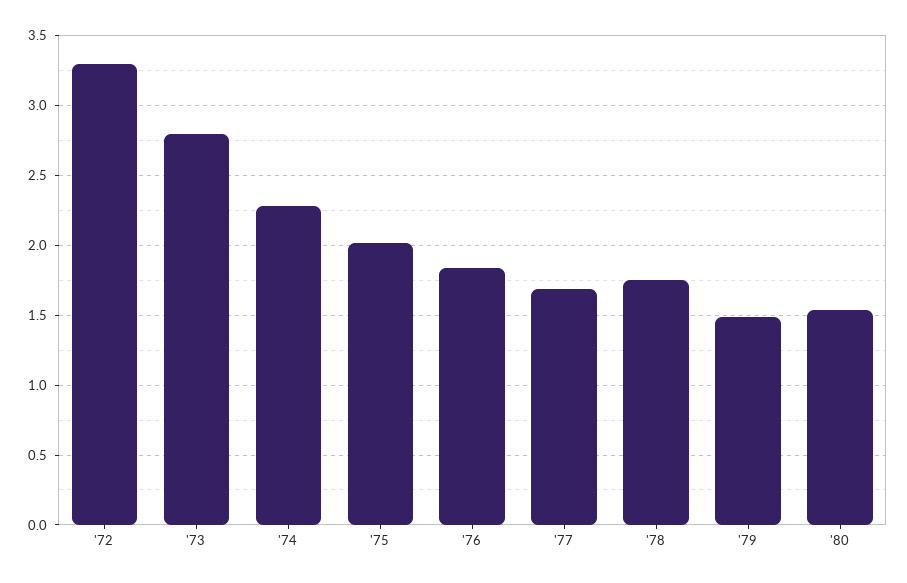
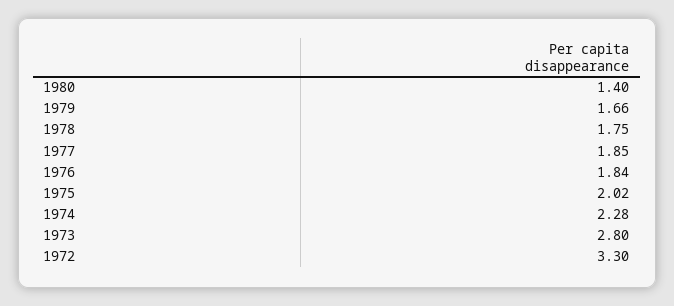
'77: 1.7 -> 1.85
'79: 1.5 -> 1.66
'80: 1.55 -> 1.4

